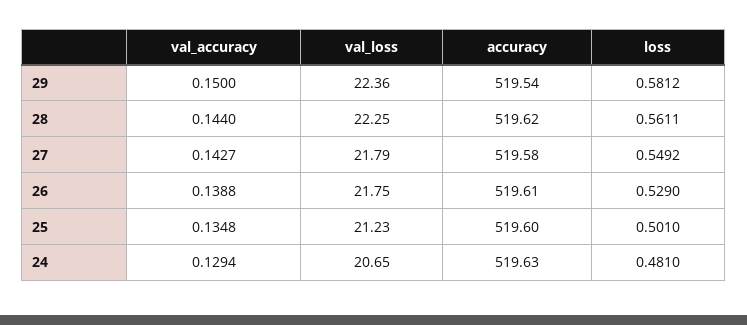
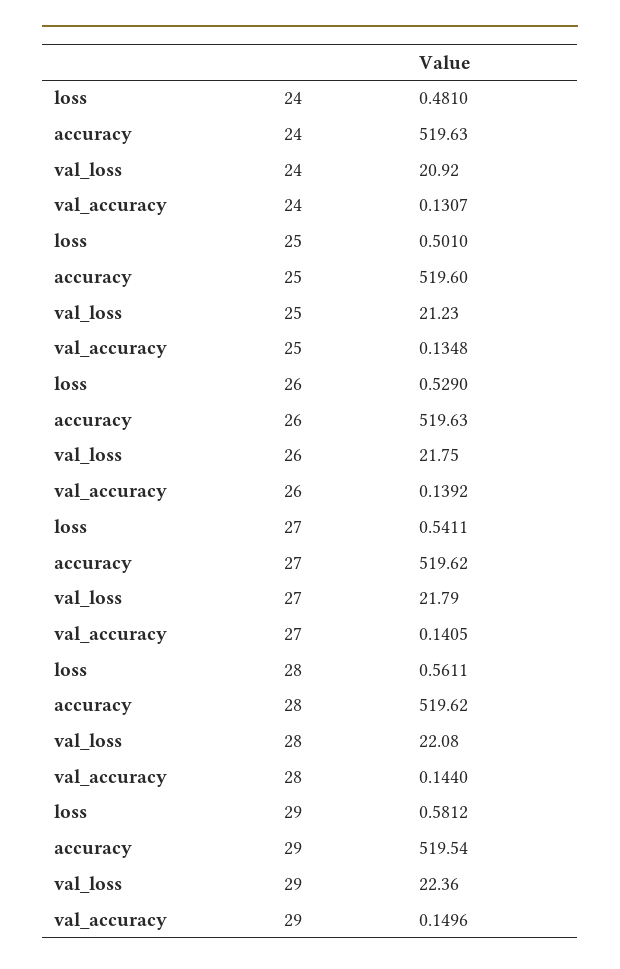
val_accuracy, 29: 0.15 -> 0.1496
val_loss, 28: 22.25 -> 22.08
val_accuracy, 27: 0.1427 -> 0.1405
accuracy, 27: 519.58 -> 519.62
loss, 27: 0.5492 -> 0.5411
val_accuracy, 26: 0.1388 -> 0.1392
accuracy, 26: 519.61 -> 519.63
val_accuracy, 24: 0.1294 -> 0.1307
val_loss, 24: 20.65 -> 20.92

